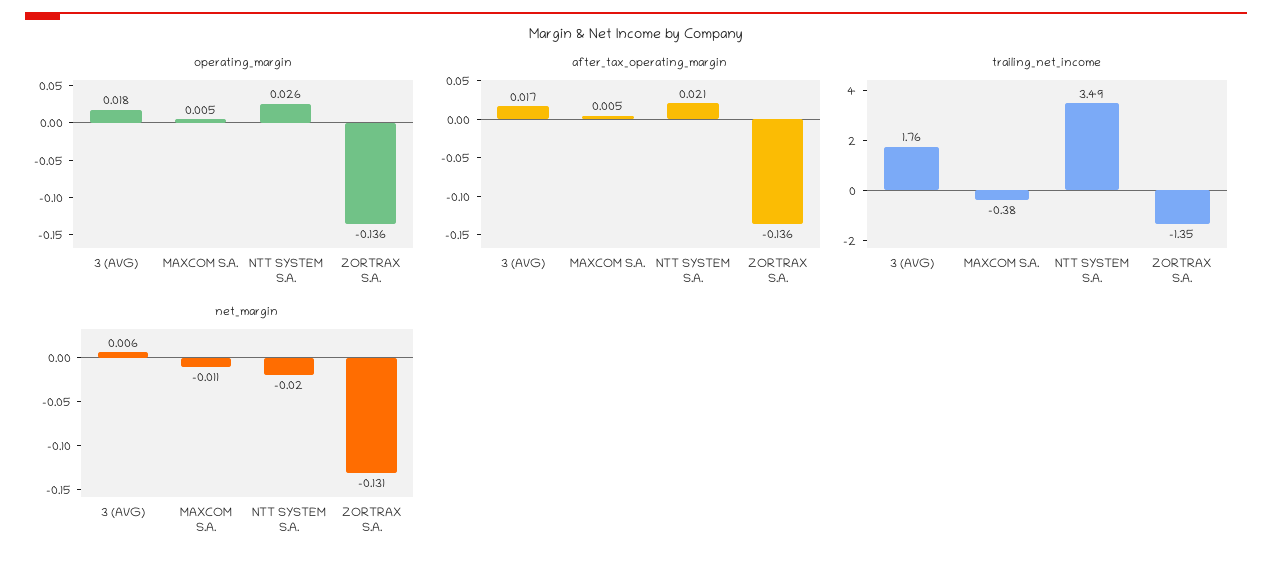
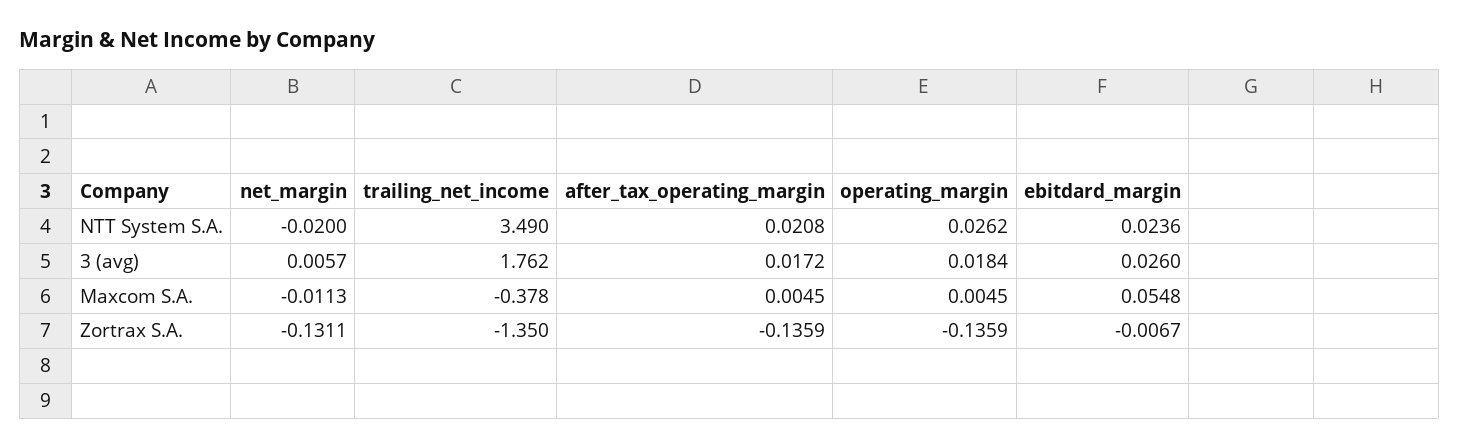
ebitdard_margin, NTT SYSTEM S.A.: none -> 0.0236
ebitdard_margin, 3 (AVG): none -> 0.026
ebitdard_margin, MAXCOM S.A.: none -> 0.0548
ebitdard_margin, ZORTRAX S.A.: none -> -0.0067

